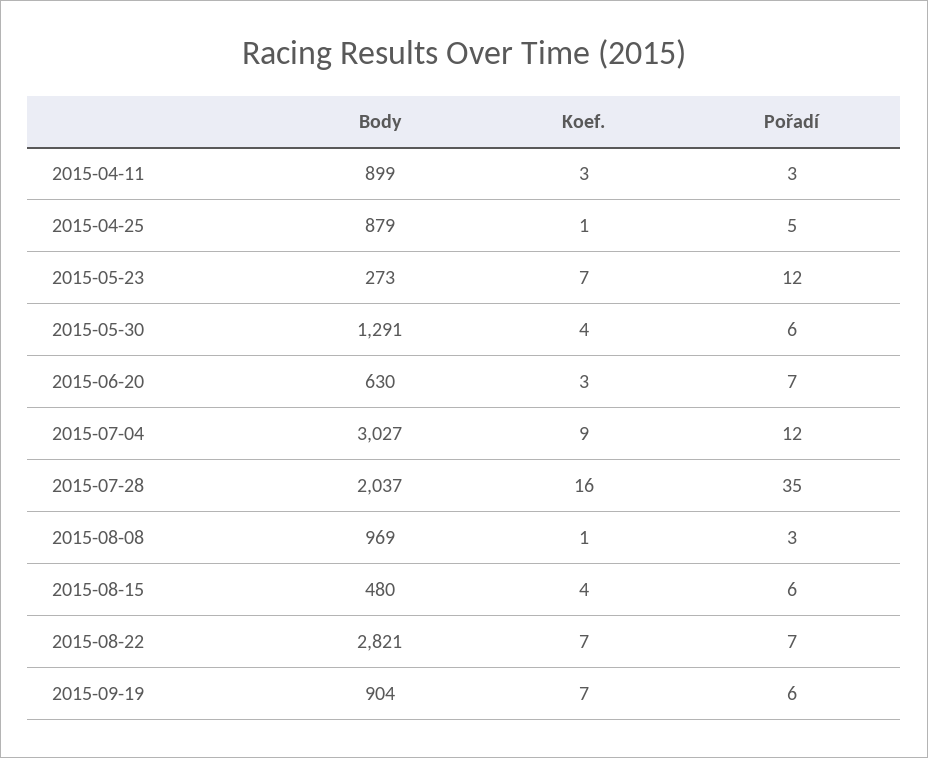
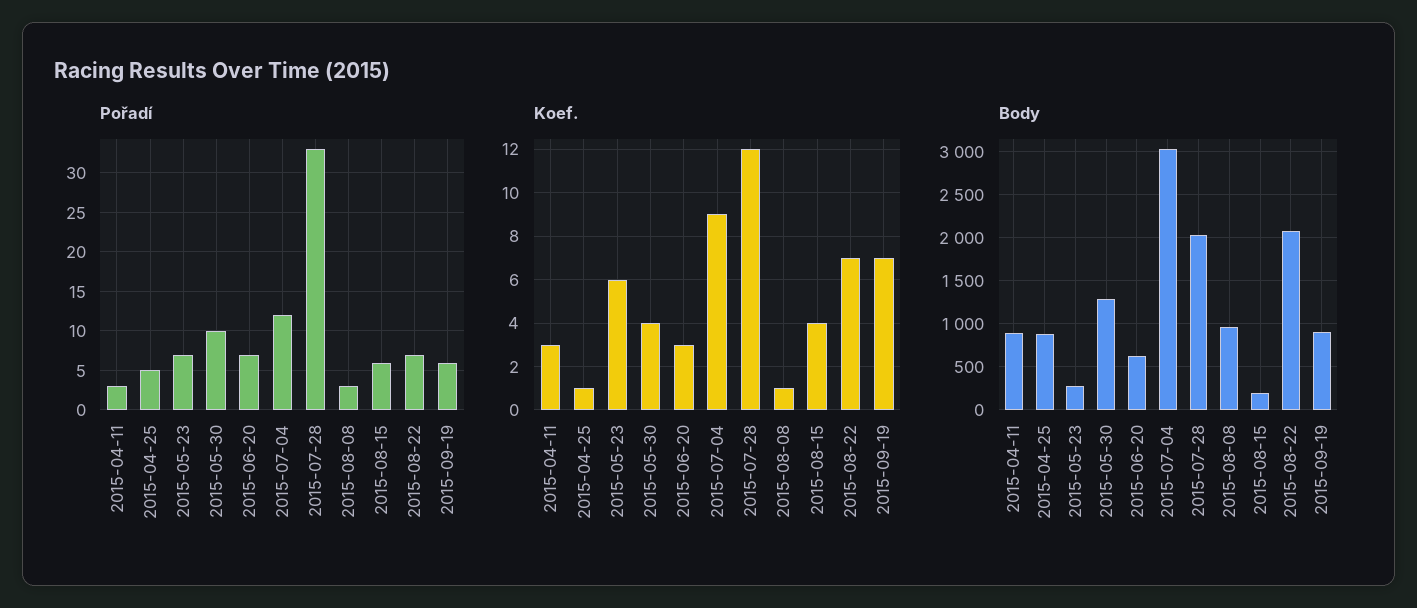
Koef., 2015-05-23: 7 -> 6
Pořadí, 2015-05-23: 12 -> 7
Pořadí, 2015-05-30: 6 -> 10
Koef., 2015-07-28: 16 -> 12
Pořadí, 2015-07-28: 35 -> 33
Body, 2015-08-15: 480 -> 200
Body, 2015-08-22: 2821 -> 2100

